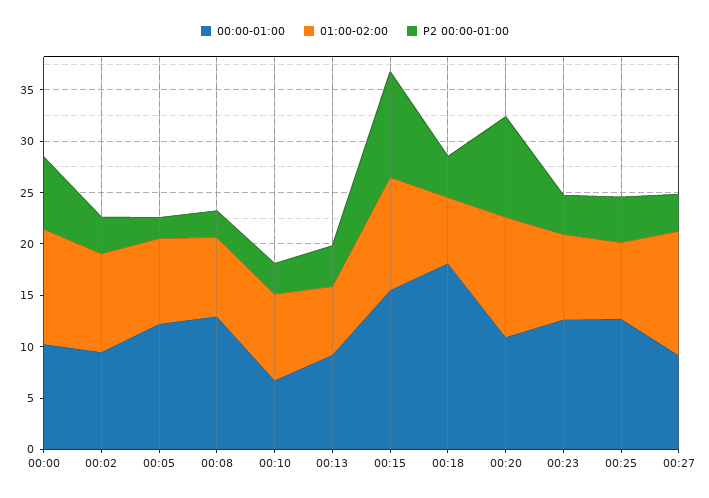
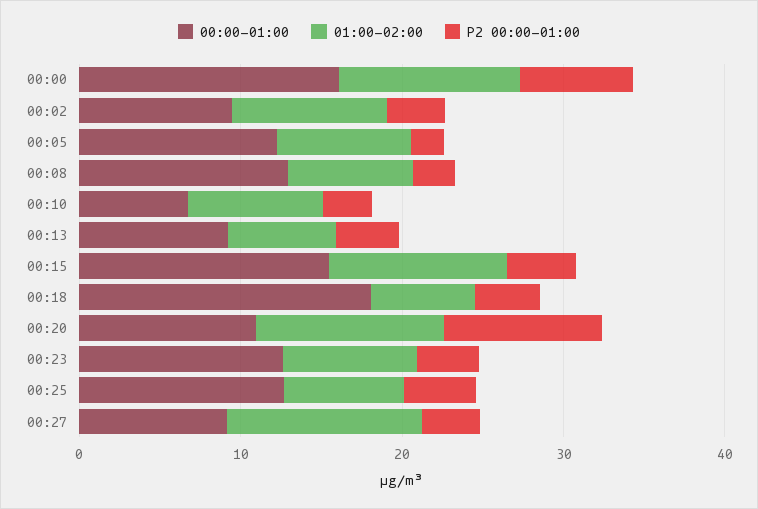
00:00-01:00, 00:00: 10 -> 16
P2 00:00-01:00, 00:15: 10 -> 4

